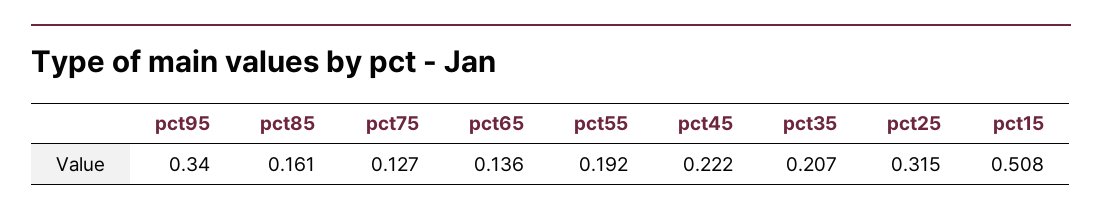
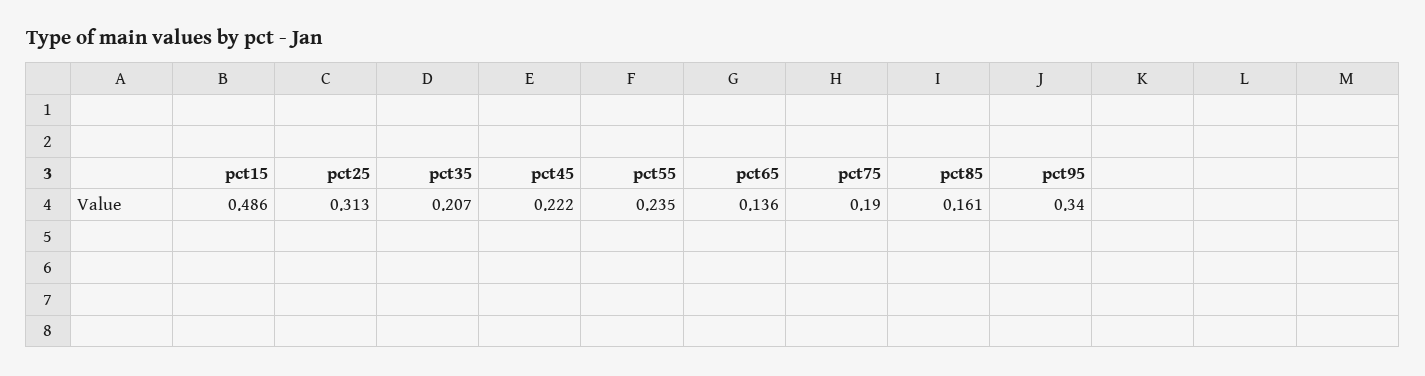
pct75: 0.127 -> 0.19
pct55: 0.192 -> 0.235
pct25: 0.315 -> 0.313
pct15: 0.508 -> 0.486

